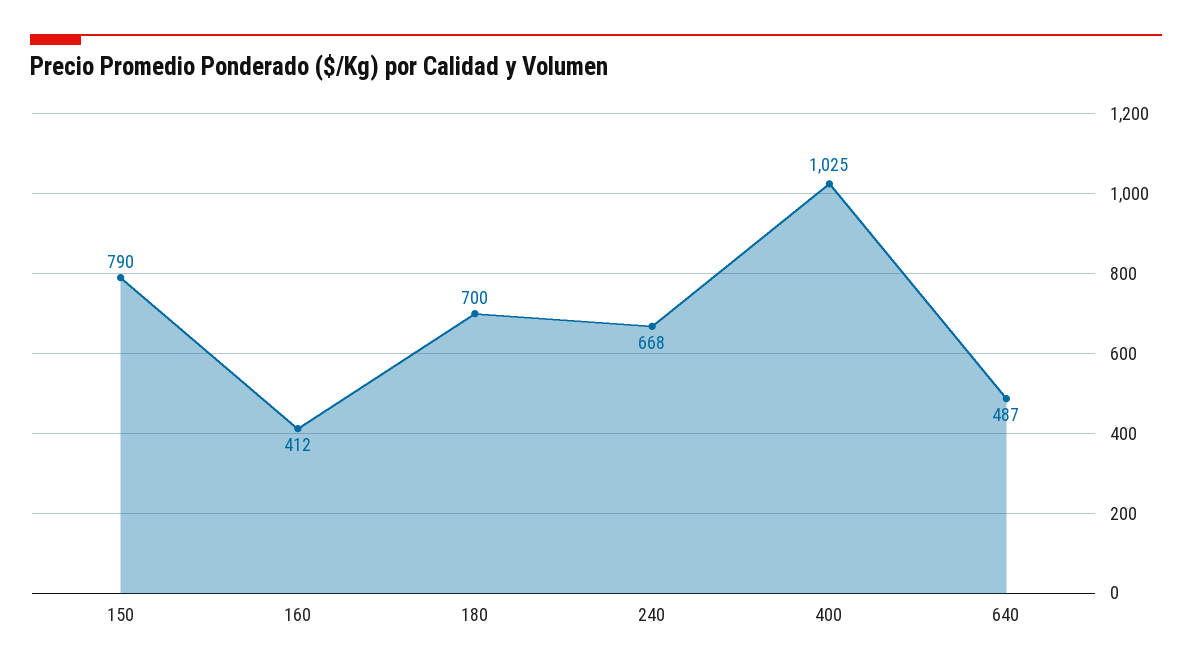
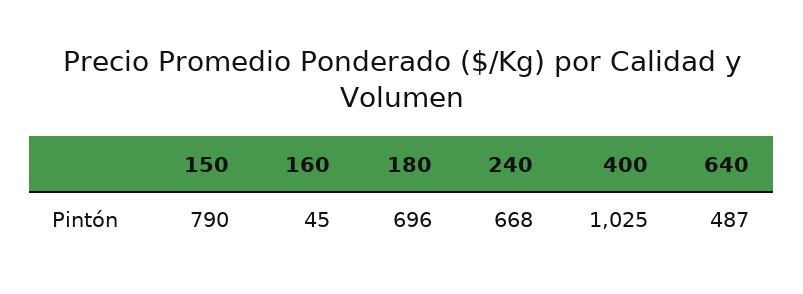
160: 412 -> 45
180: 700 -> 696

